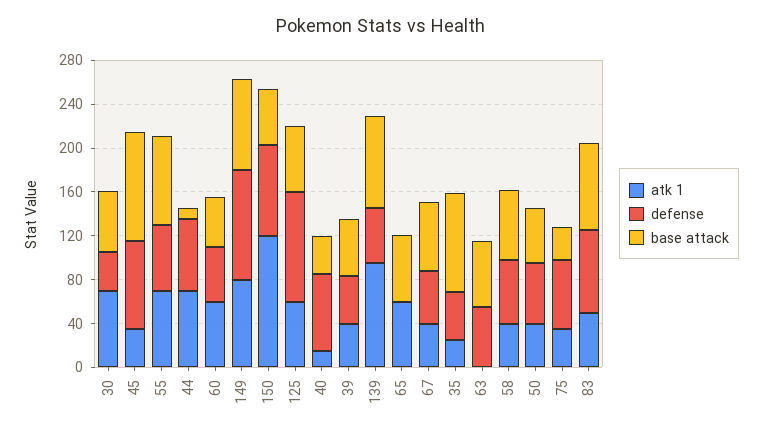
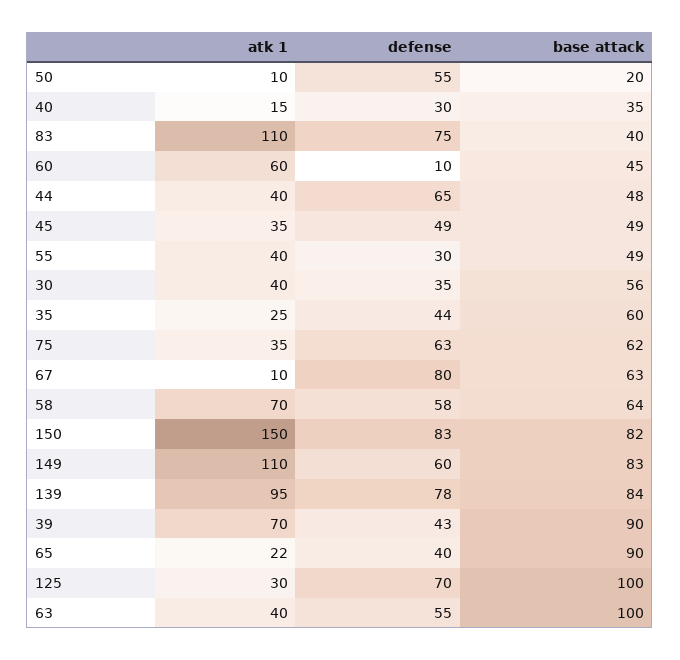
atk 1, 30: 70 -> 40
defense, 45: 80 -> 49
base attack, 45: 100 -> 49
atk 1, 55: 70 -> 40
defense, 55: 60 -> 30
base attack, 55: 80 -> 49
atk 1, 44: 70 -> 40
base attack, 44: 10 -> 48
defense, 60: 50 -> 10
atk 1, 149: 80 -> 110
defense, 149: 100 -> 60
atk 1, 150: 120 -> 150
base attack, 150: 50 -> 82
atk 1, 125: 60 -> 30
defense, 125: 100 -> 70
base attack, 125: 60 -> 100
defense, 40: 70 -> 30
atk 1, 39: 40 -> 70
base attack, 39: 50 -> 90
defense, 139: 50 -> 78
atk 1, 65: 60 -> 22
defense, 65: 0 -> 40
base attack, 65: 60 -> 90
atk 1, 67: 40 -> 10
defense, 67: 50 -> 80
base attack, 35: 90 -> 60
atk 1, 63: 0 -> 40
base attack, 63: 60 -> 100
atk 1, 58: 40 -> 70
atk 1, 50: 40 -> 10
base attack, 50: 50 -> 20
base attack, 75: 30 -> 62
atk 1, 83: 50 -> 110
base attack, 83: 80 -> 40

